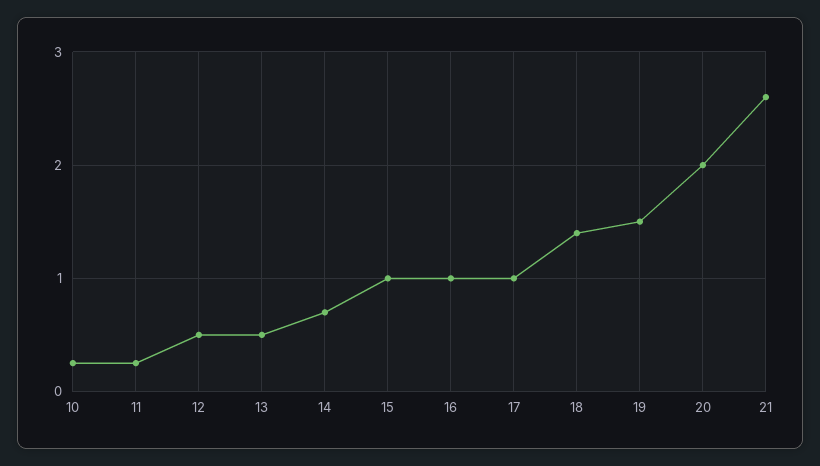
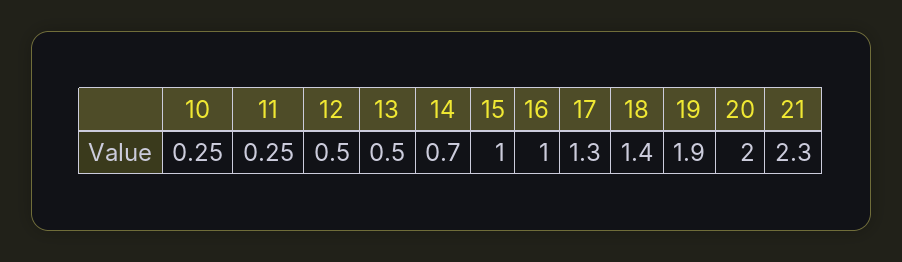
17: 1 -> 1.3
19: 1.5 -> 1.9
21: 2.6 -> 2.3

